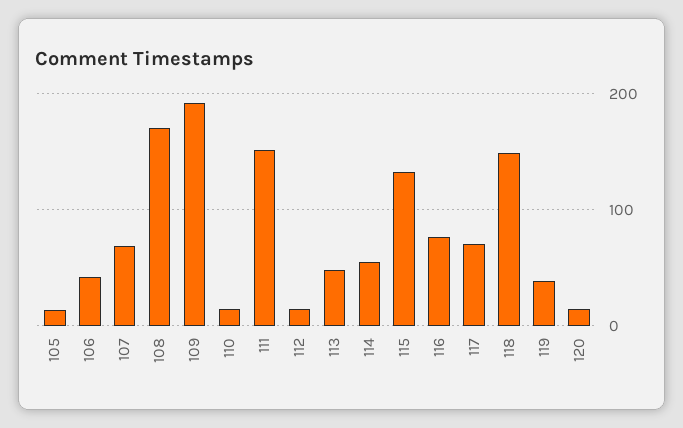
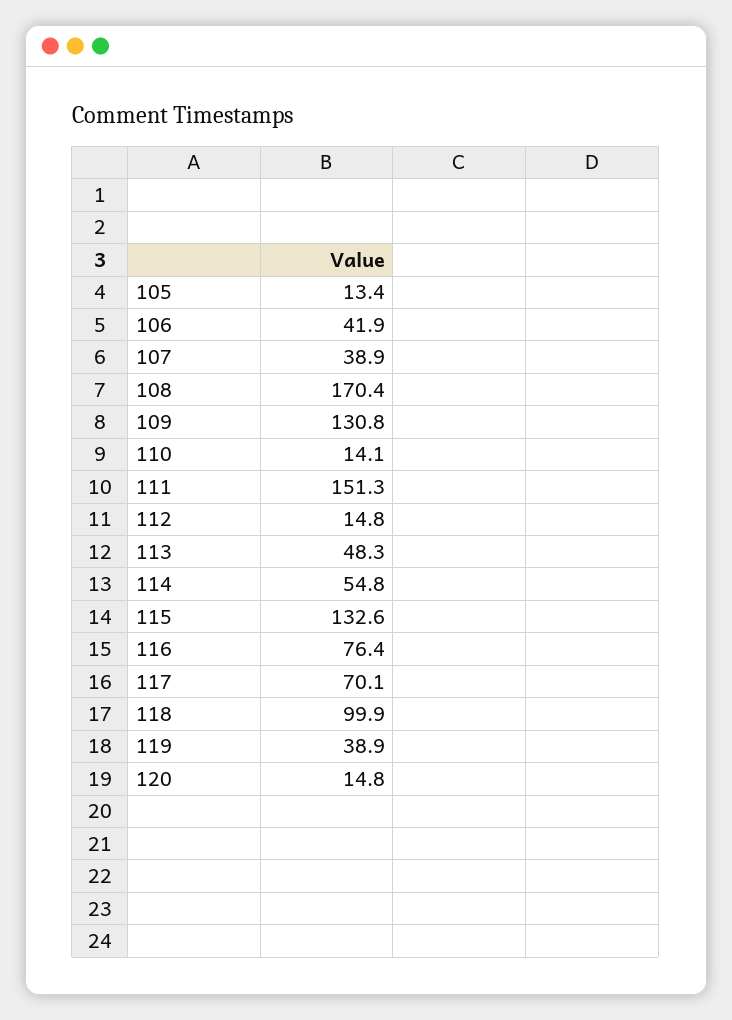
107: 70 -> 38.9
109: 190 -> 130.8
118: 150 -> 99.9

